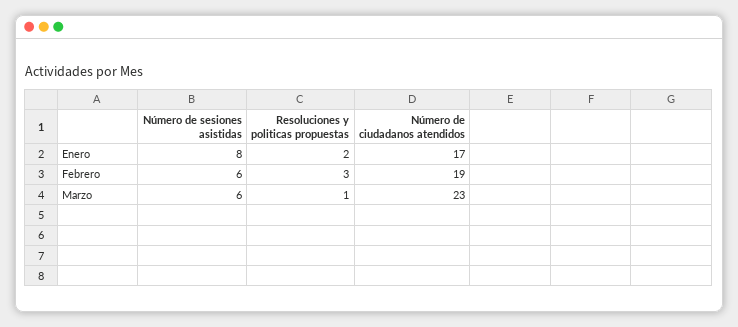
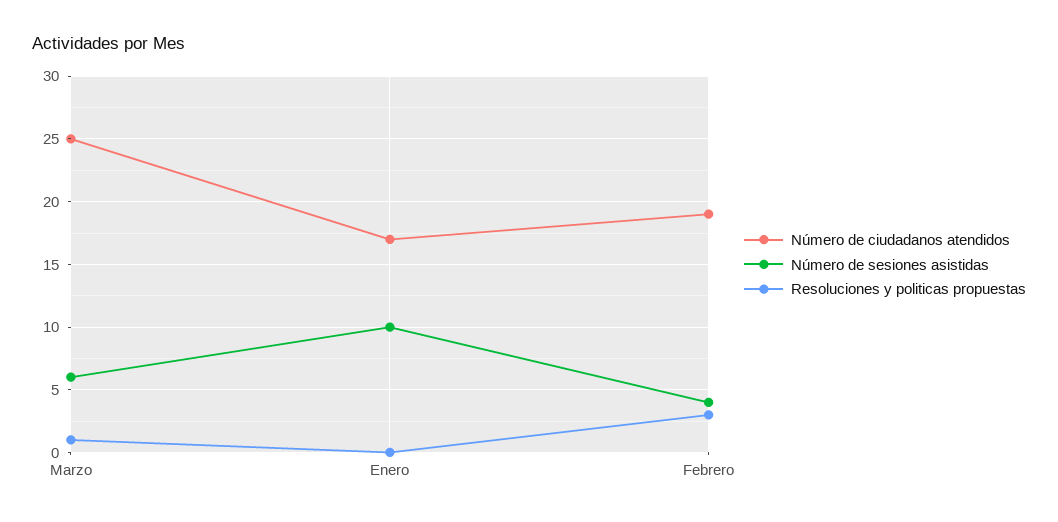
Número de sesiones asistidas, Enero: 8 -> 10
Resoluciones y politicas propuestas, Enero: 2 -> 0
Número de sesiones asistidas, Febrero: 6 -> 4
Número de ciudadanos atendidos, Marzo: 23 -> 25

